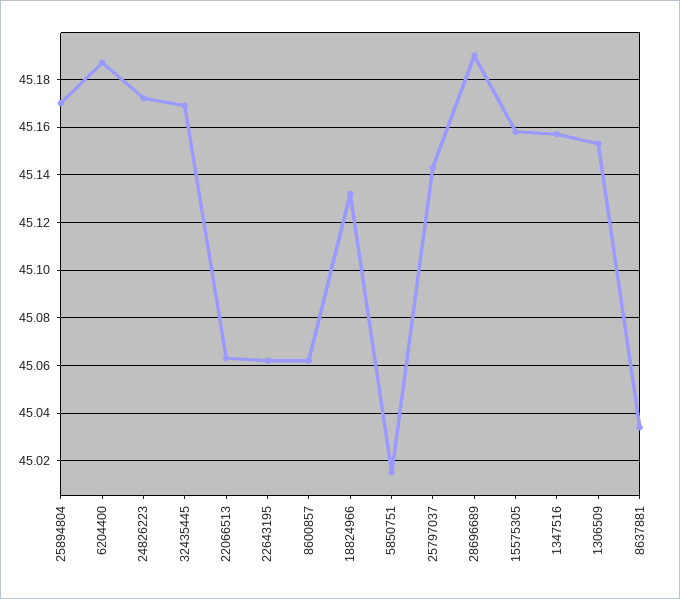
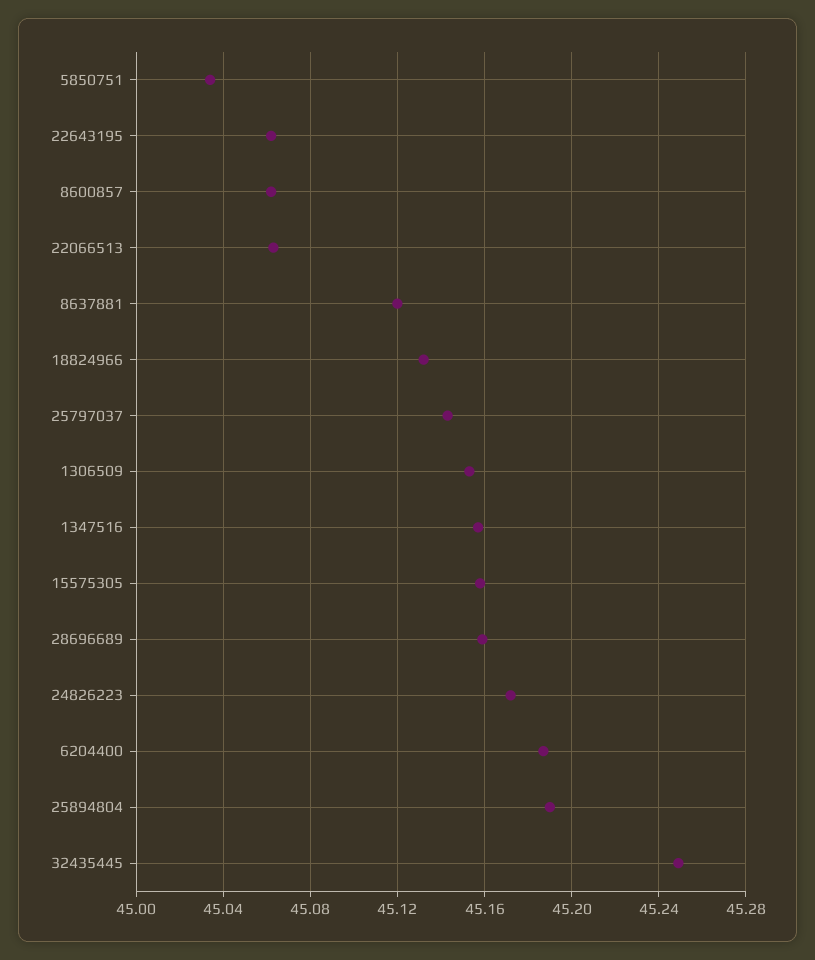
25894804: 45.17 -> 45.19
32435445: 45.17 -> 45.25
5850751: 45.015 -> 45.035
28696689: 45.19 -> 45.16
8637881: 45.035 -> 45.12

